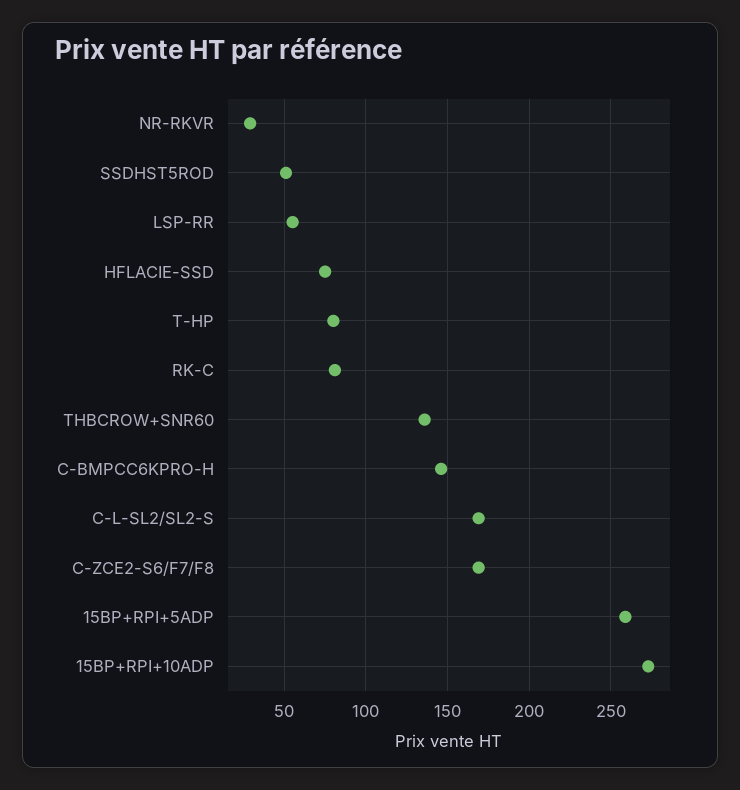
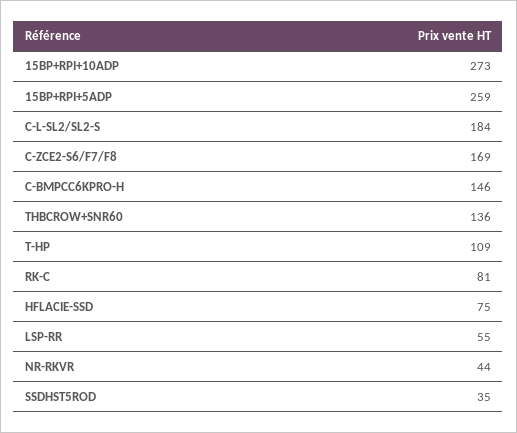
NR-RKVR: 30 -> 44
SSDHST5ROD: 50 -> 35
T-HP: 80 -> 109
C-L-SL2/SL2-S: 170 -> 184

